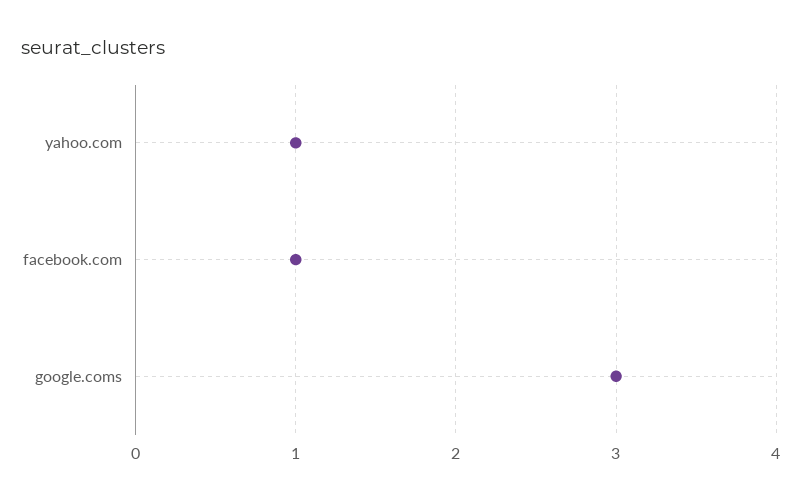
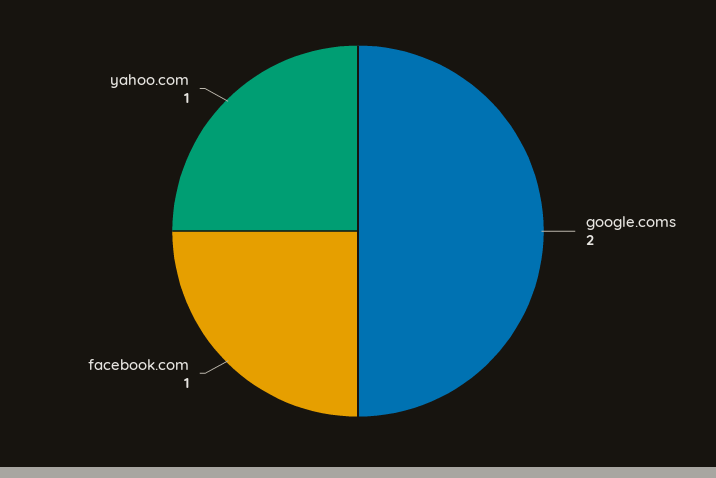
google.coms: 3 -> 2

